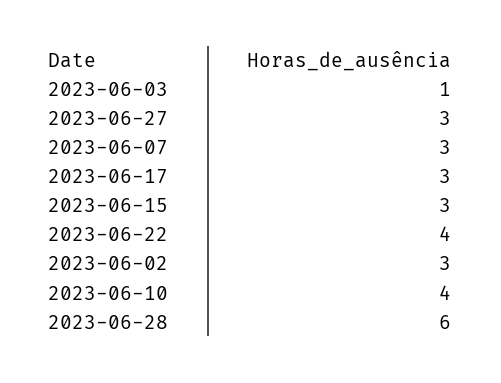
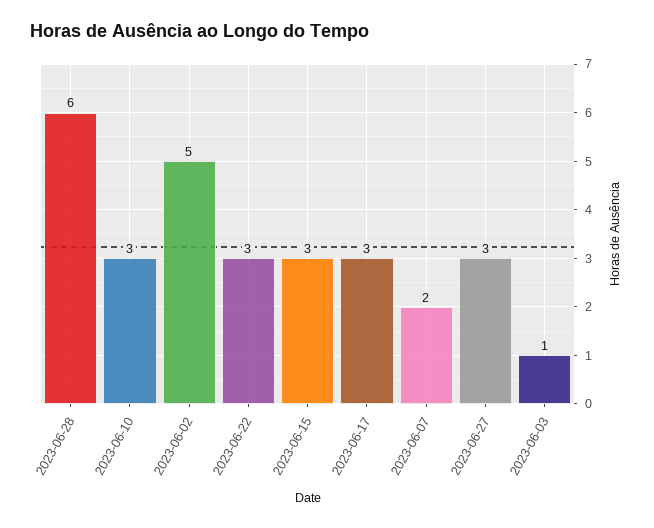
2023-06-07: 3 -> 2
2023-06-22: 4 -> 3
2023-06-02: 3 -> 5
2023-06-10: 4 -> 3

